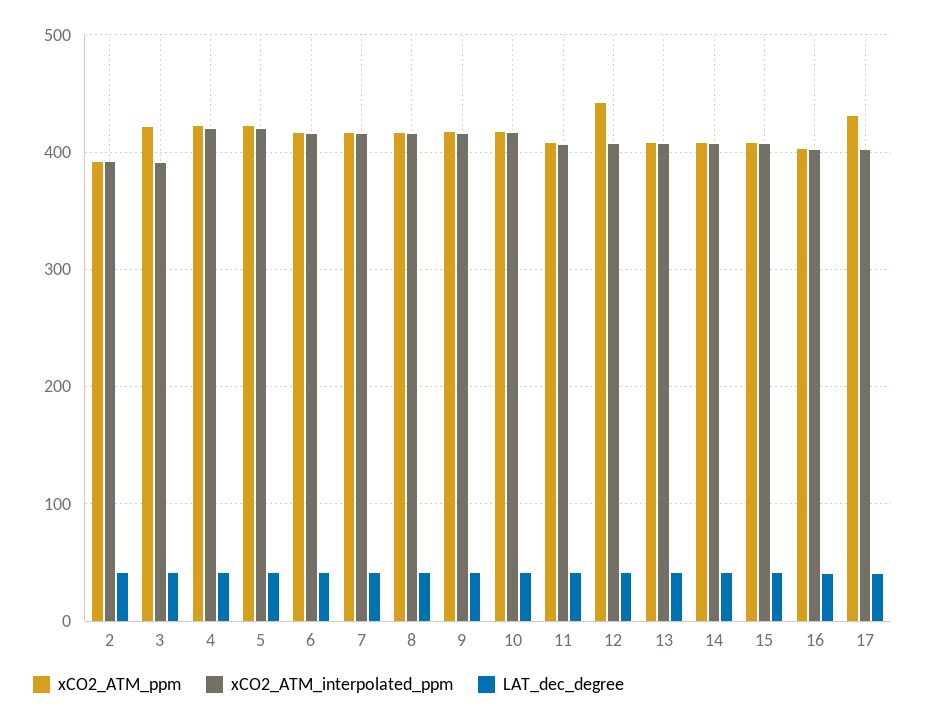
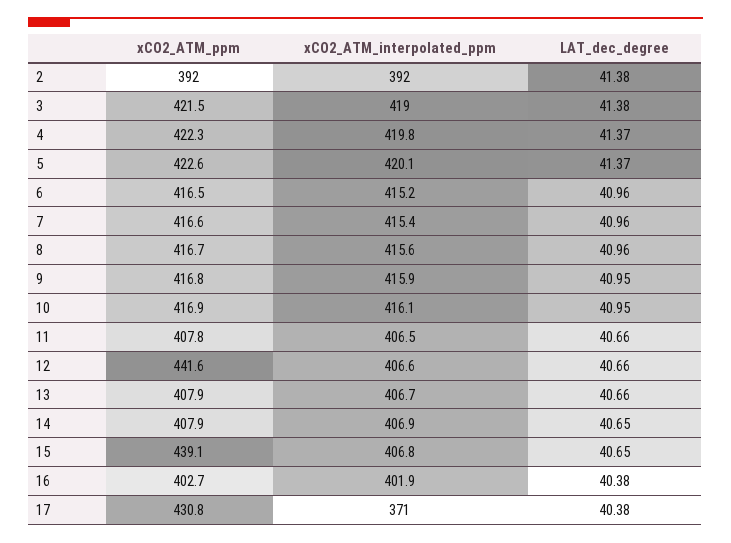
xCO2_ATM_interpolated_ppm, 3: 390 -> 419
xCO2_ATM_ppm, 15: 410 -> 439.1
xCO2_ATM_interpolated_ppm, 17: 400 -> 371

